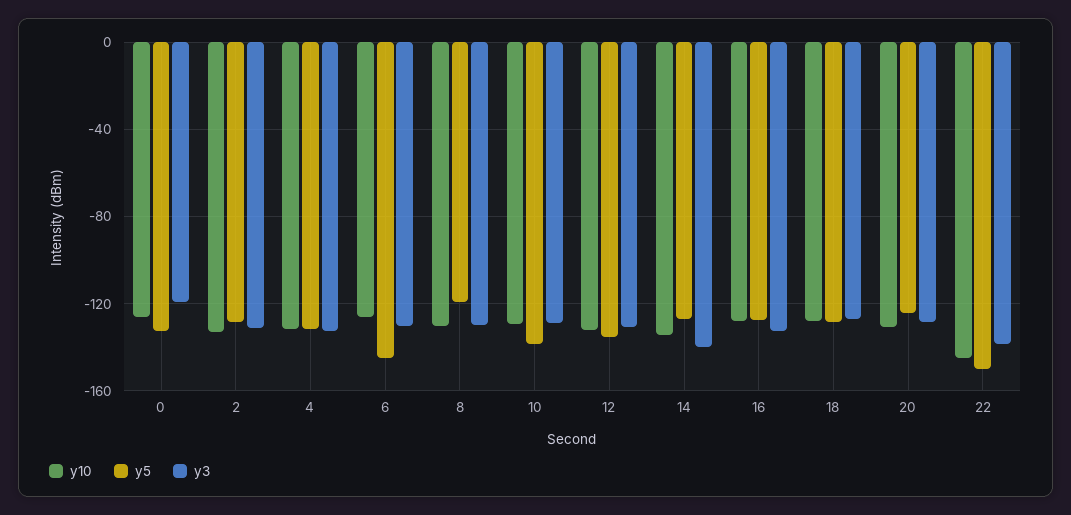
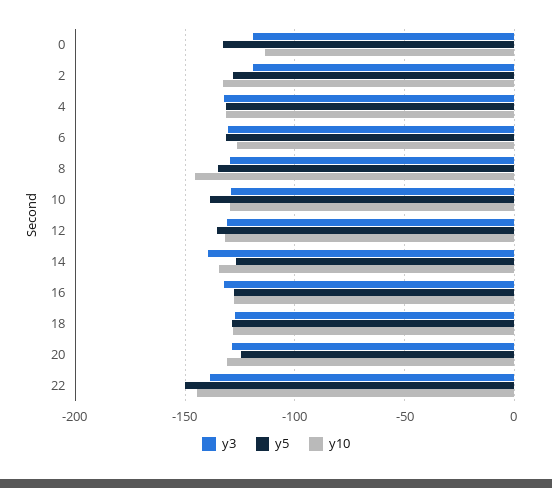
y10, 0: -125 -> -115
y3, 2: -130 -> -120
y5, 6: -145 -> -130
y10, 8: -130 -> -145
y5, 8: -120 -> -135

